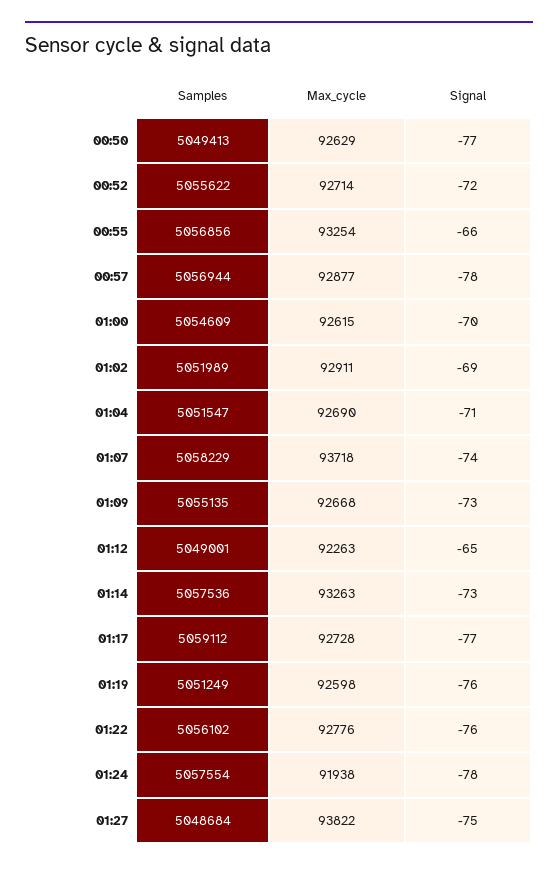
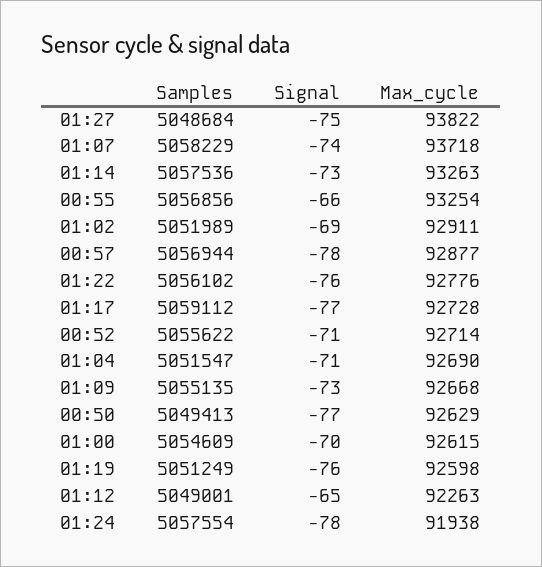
Signal, 00:52: -72 -> -71

